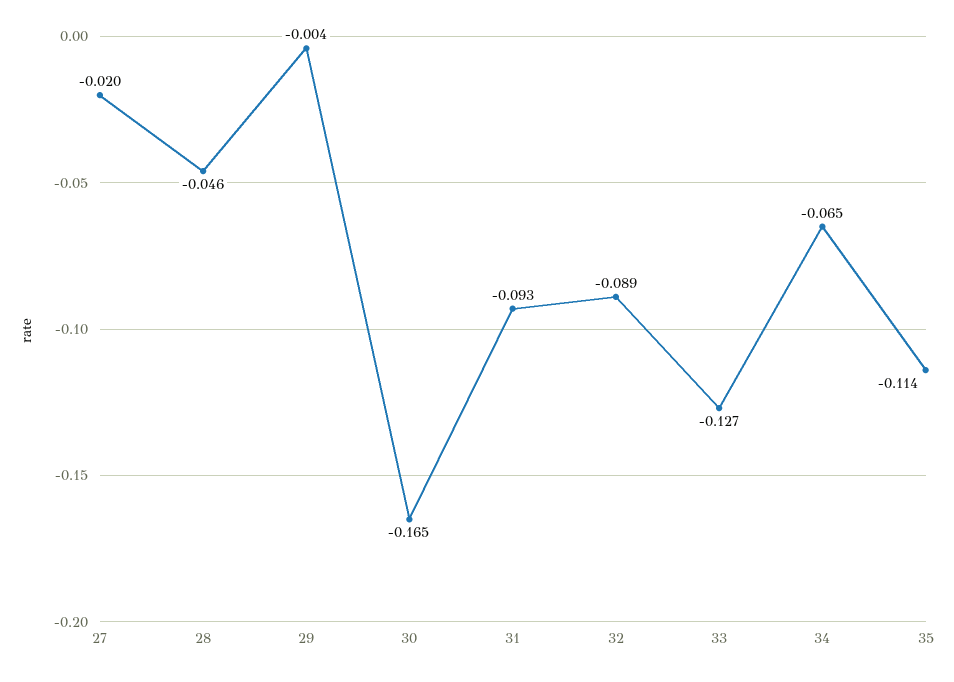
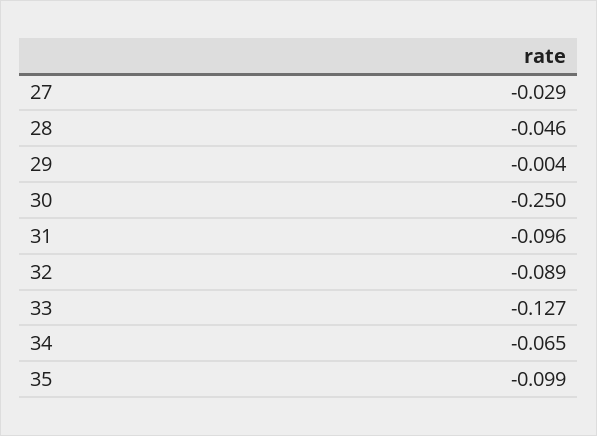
27: -0.02 -> -0.029
30: -0.165 -> -0.25
31: -0.093 -> -0.096
35: -0.114 -> -0.099

